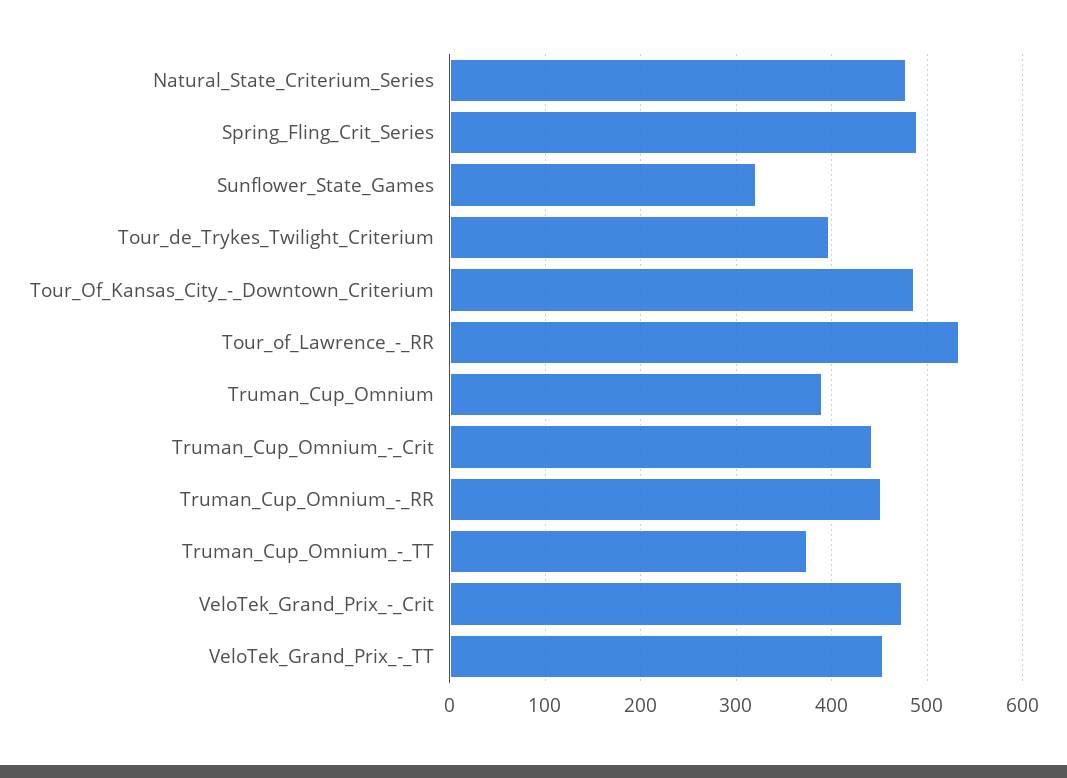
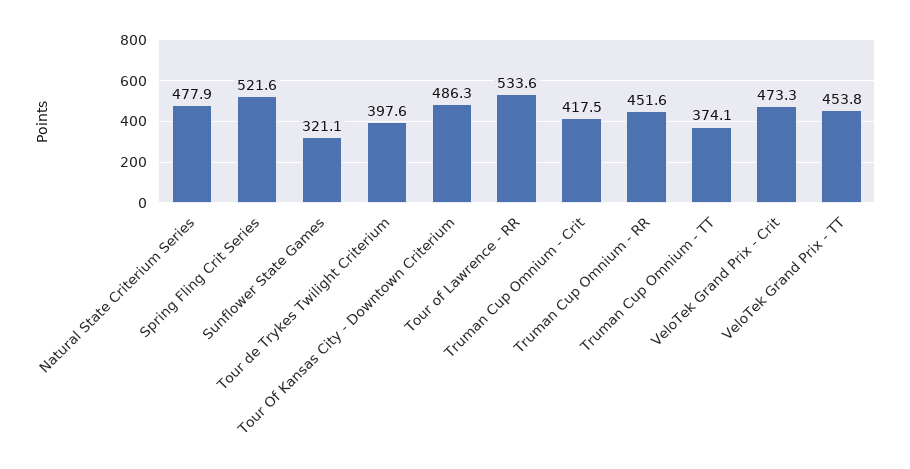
Spring_Fling_Crit_Series: 490 -> 521.6
Truman_Cup_Omnium: 390 -> none
Truman_Cup_Omnium_-_Crit: 440 -> 417.5

